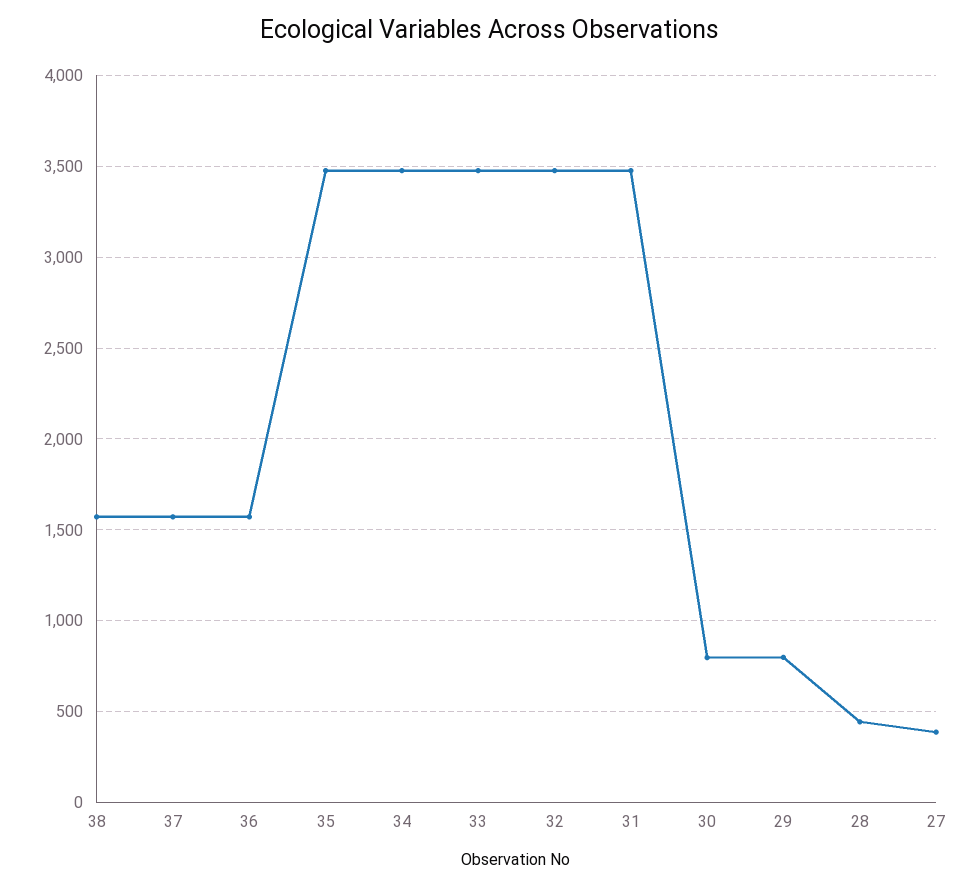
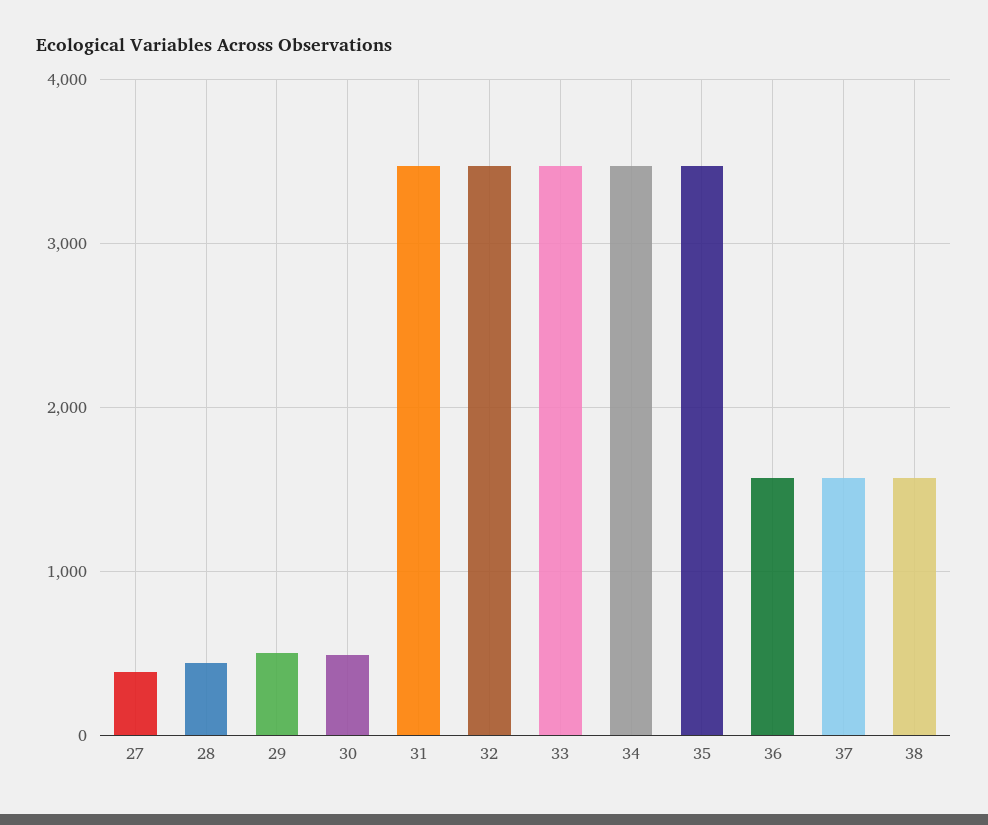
30: 800 -> 500
29: 800 -> 500

